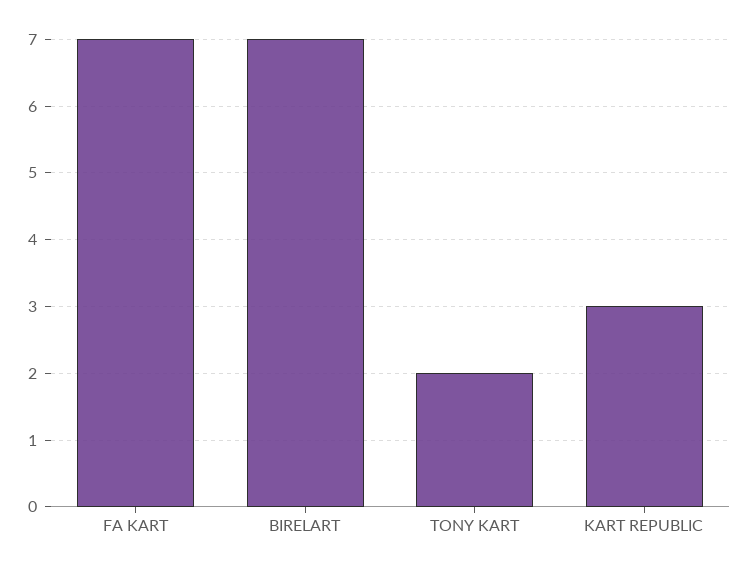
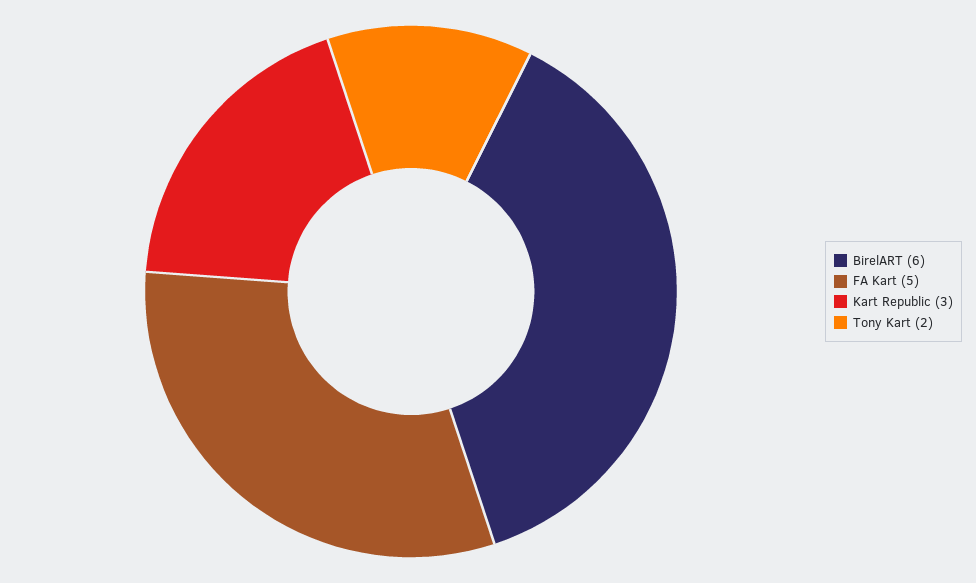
FA KART: 7 -> 5
BIRELART: 7 -> 6

